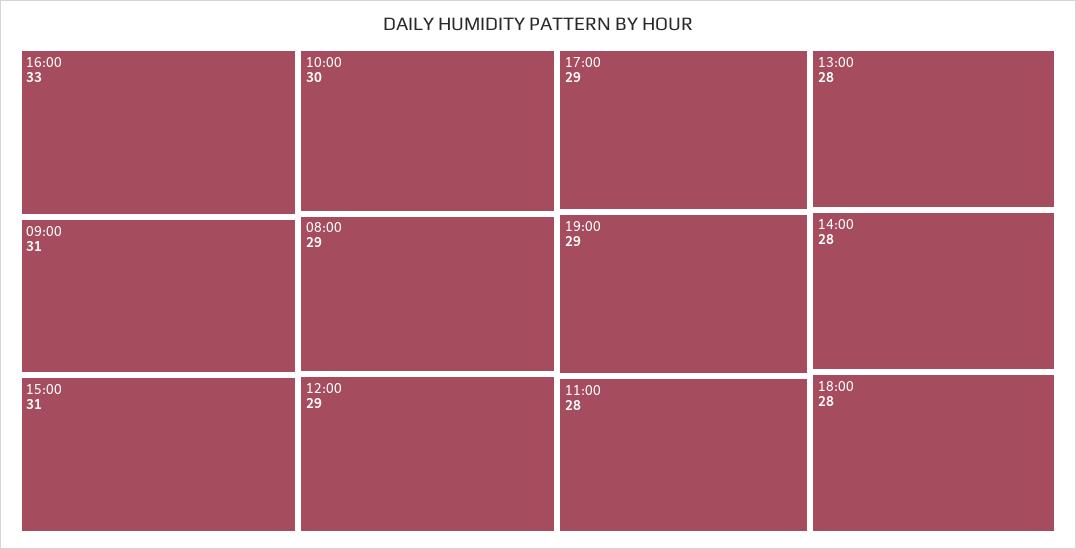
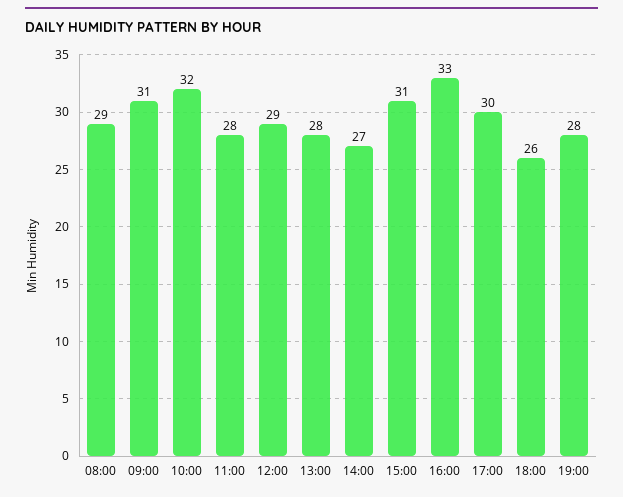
10:00: 30 -> 32
17:00: 29 -> 30
19:00: 29 -> 28
14:00: 28 -> 27
18:00: 28 -> 26

